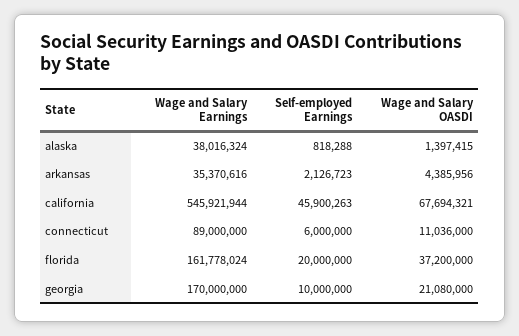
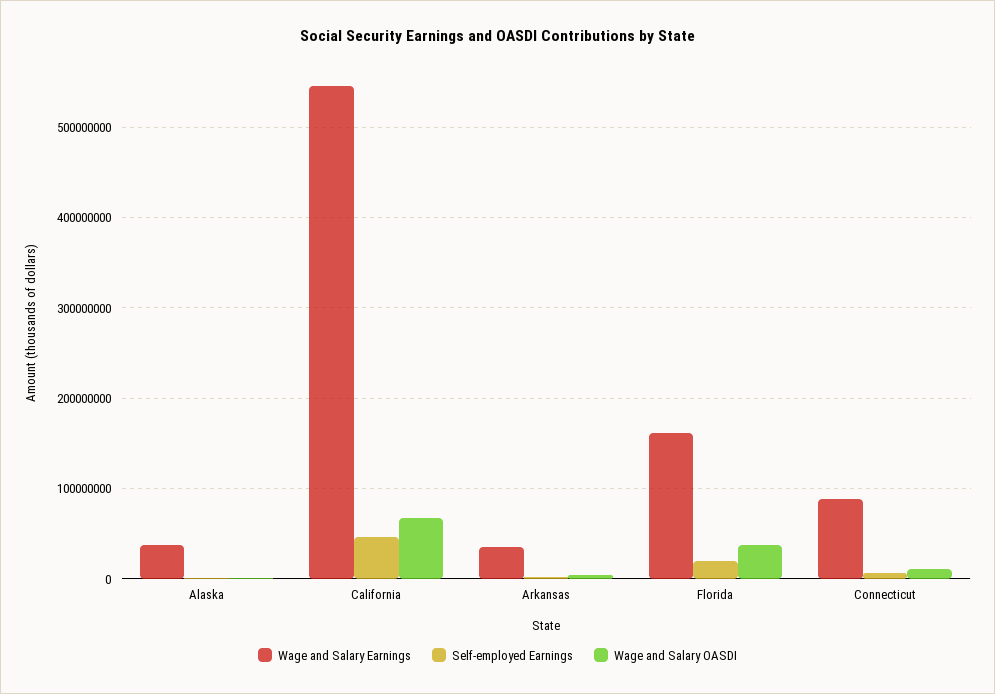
Wage and Salary Earnings, georgia: 170000000 -> none
Self-employed Earnings, georgia: 10000000 -> none
Wage and Salary OASDI, georgia: 21080000 -> none

